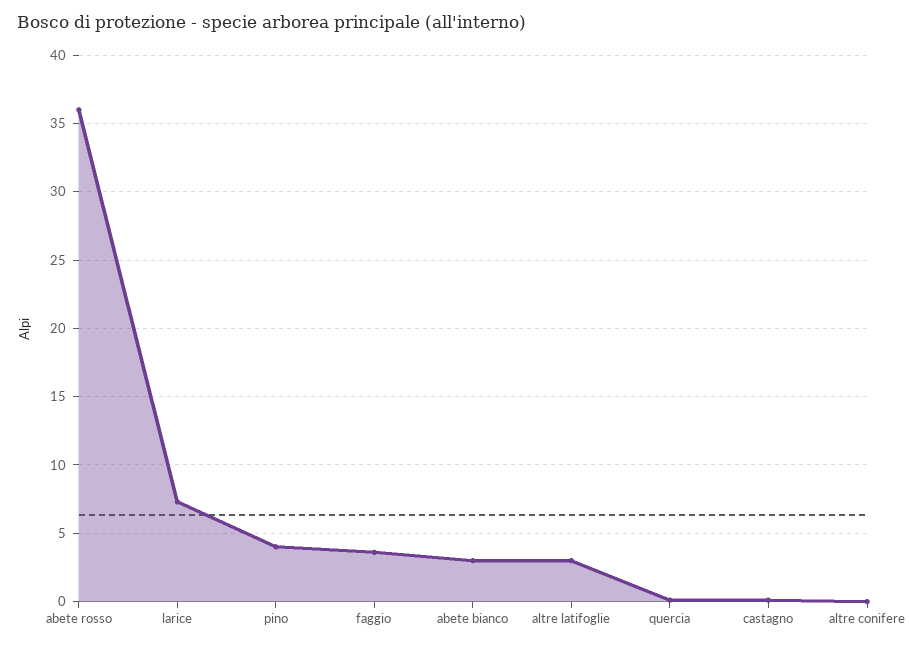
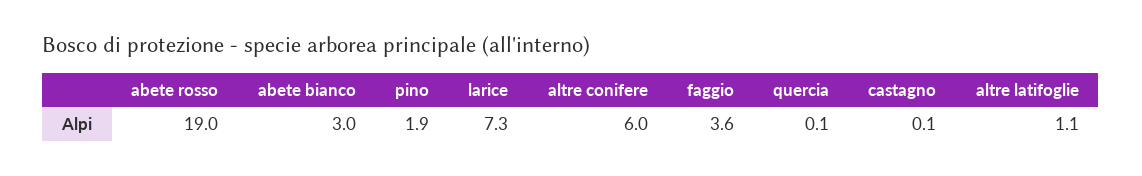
abete rosso: 36 -> 19
pino: 4 -> 1.9
altre latifoglie: 3 -> 1.1
altre conifere: 0 -> 6

